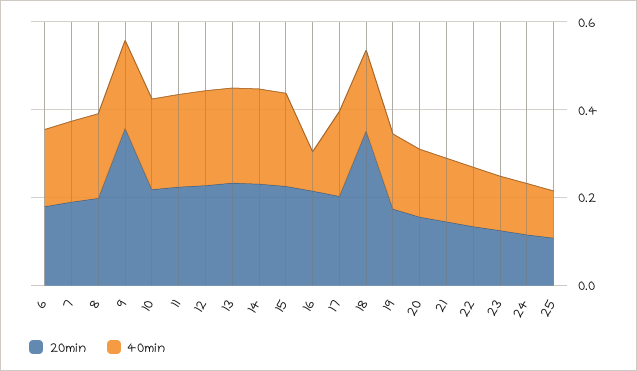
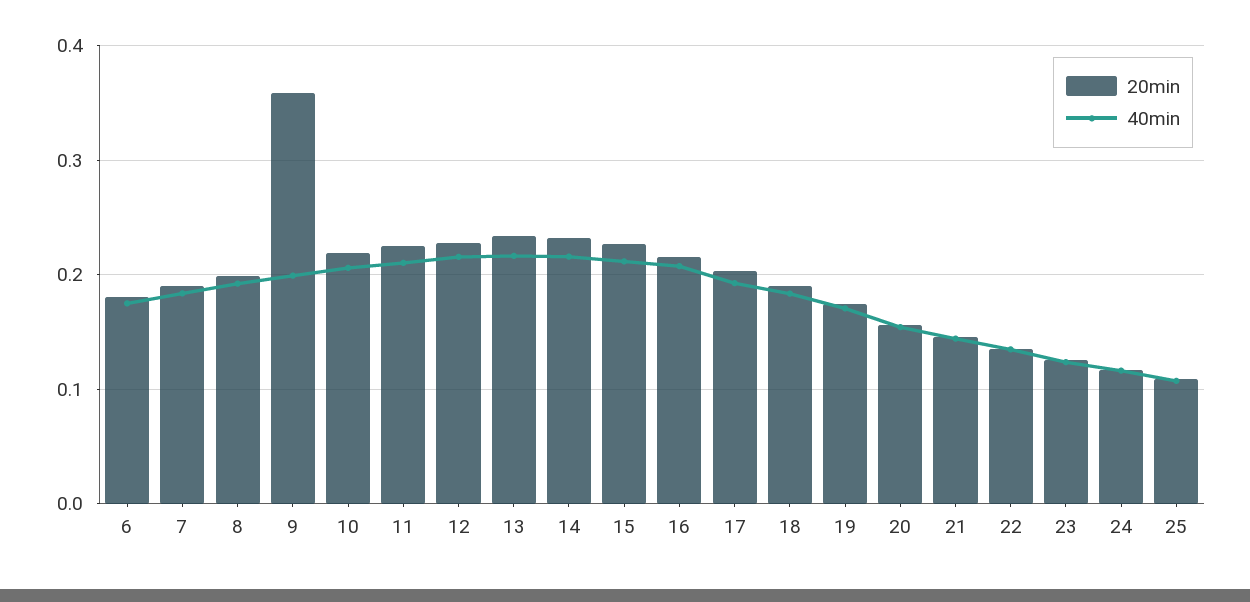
40min, 16: 0.1 -> 0.21
20min, 18: 0.35 -> 0.19

